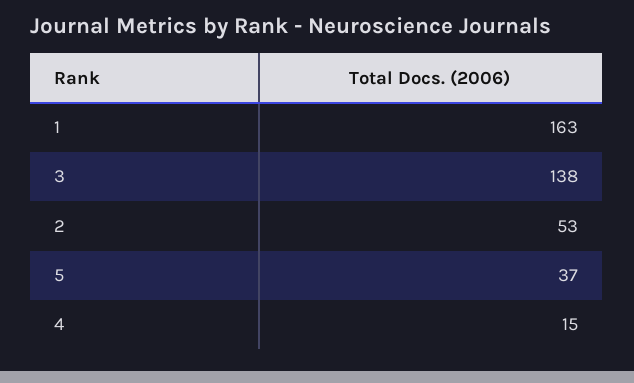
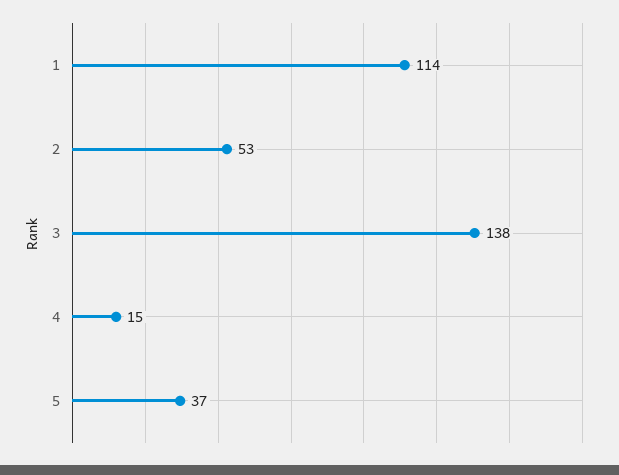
1: 163 -> 114

